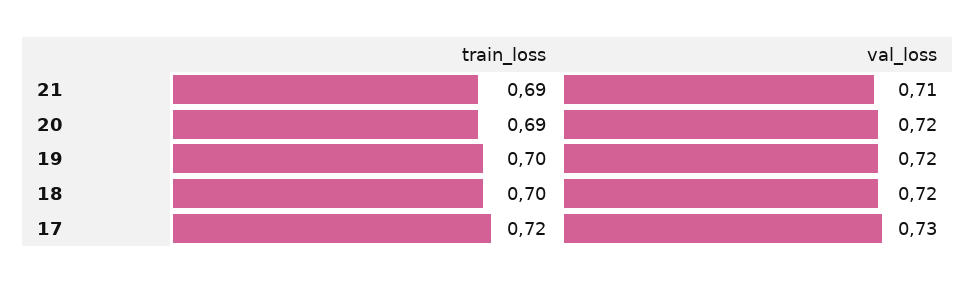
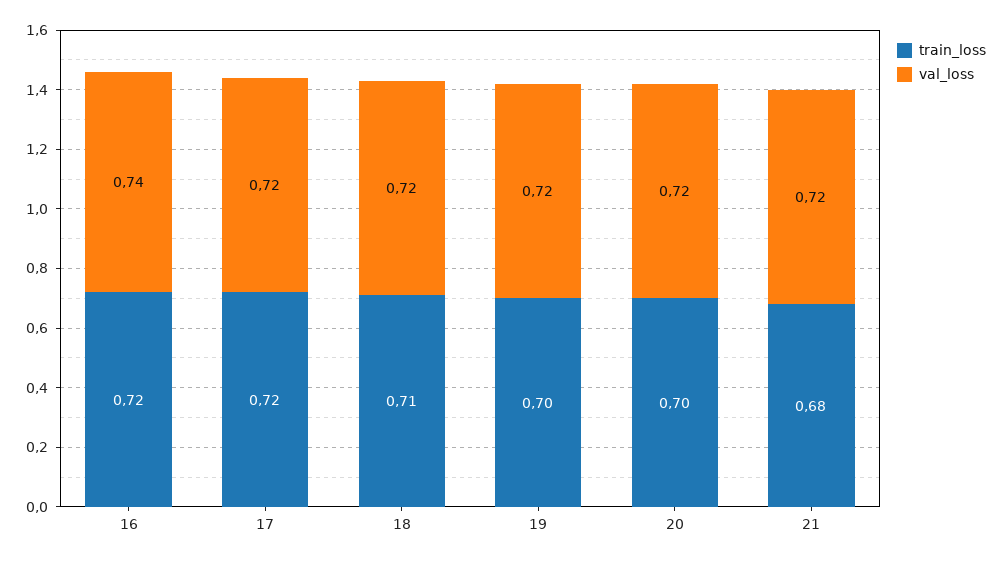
train_loss, 21: 0.69 -> 0.68
val_loss, 21: 0.71 -> 0.72
train_loss, 20: 0.69 -> 0.7
train_loss, 18: 0.7 -> 0.71
val_loss, 17: 0.73 -> 0.72
train_loss, 16: none -> 0.72
val_loss, 16: none -> 0.74

